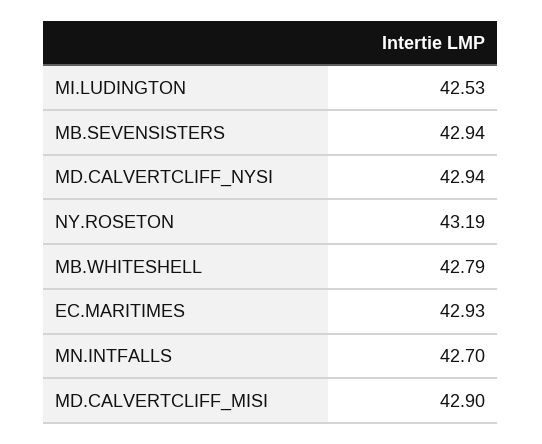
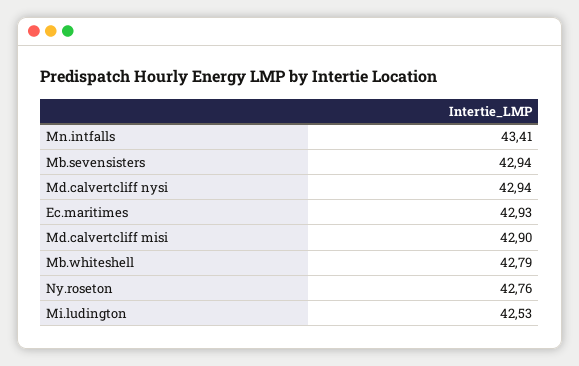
NY.ROSETON: 43.19 -> 42.76
MN.INTFALLS: 42.7 -> 43.41

